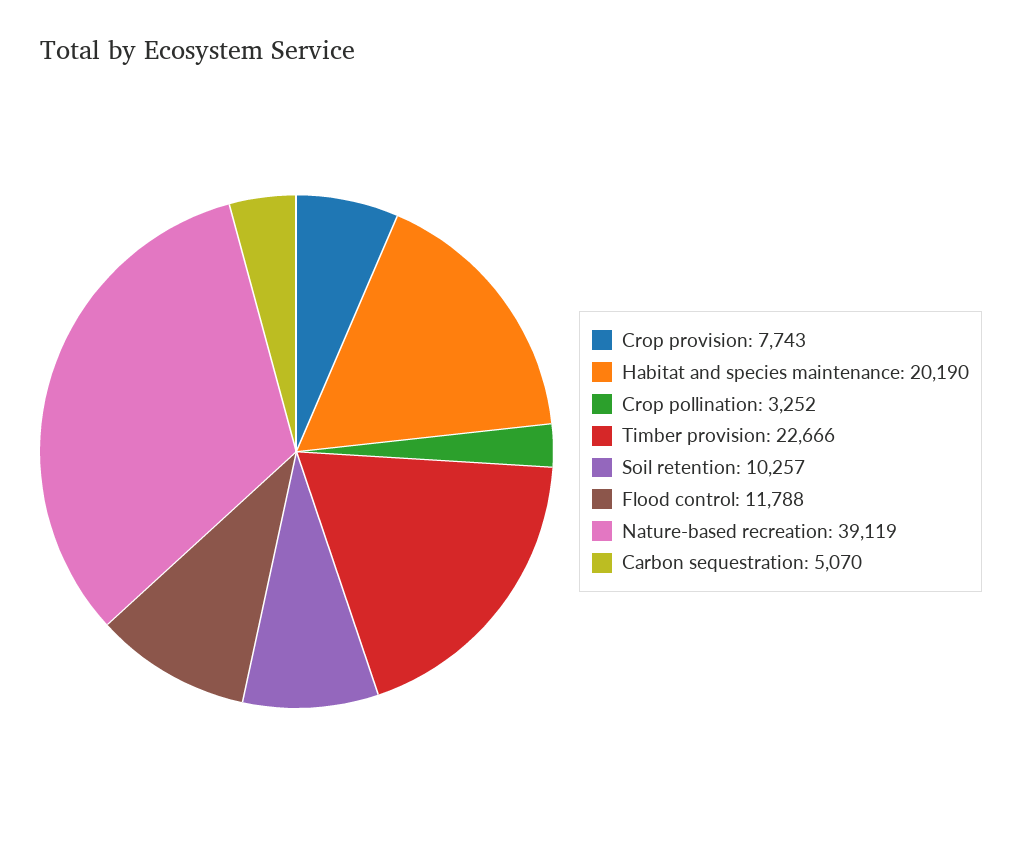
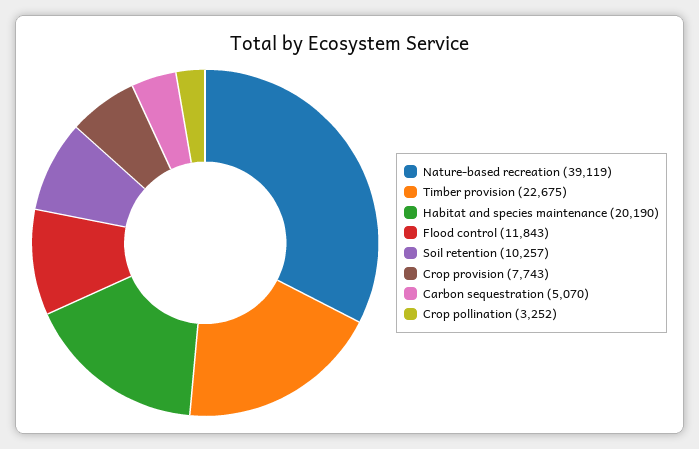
Timber provision: 22666 -> 22675
Flood control: 11788 -> 11843

